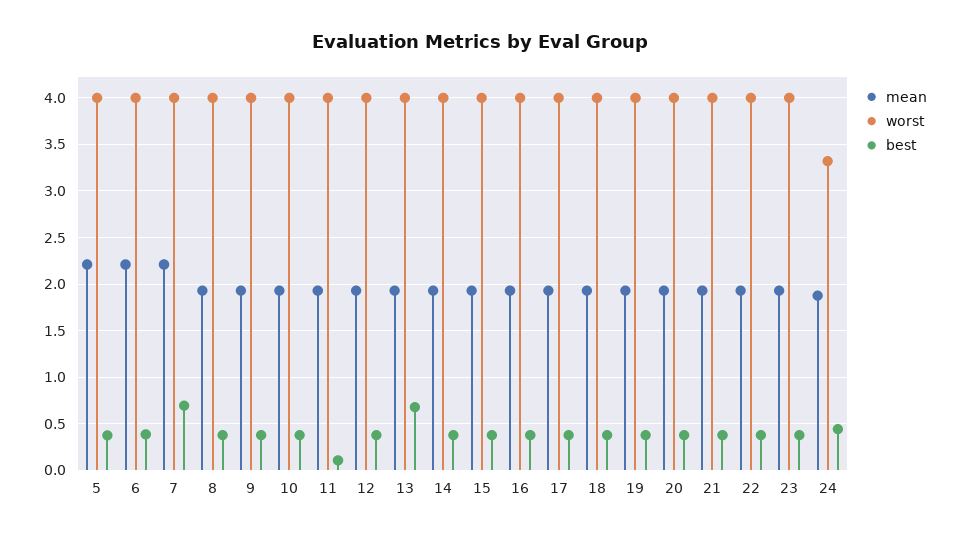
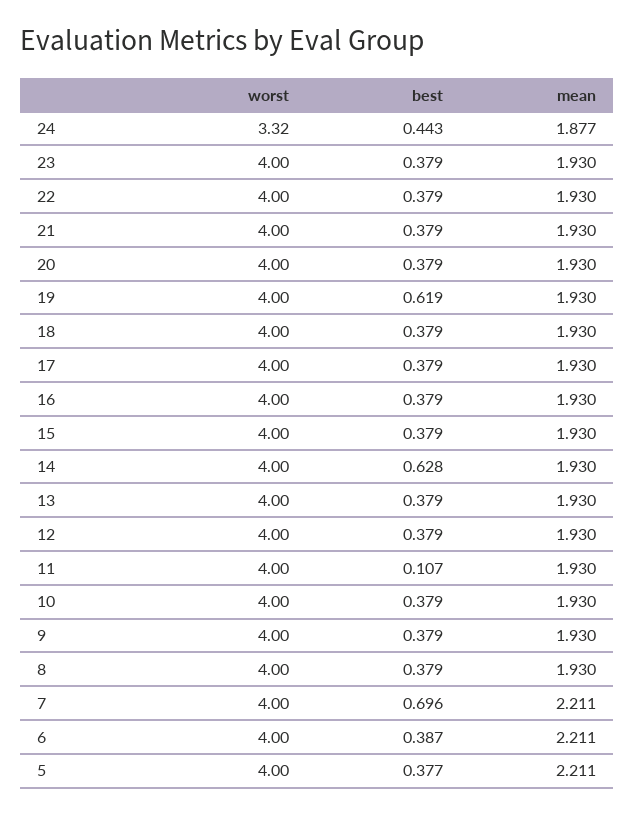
best, 13: 0.7 -> 0.379
best, 14: 0.4 -> 0.628
best, 19: 0.4 -> 0.619

